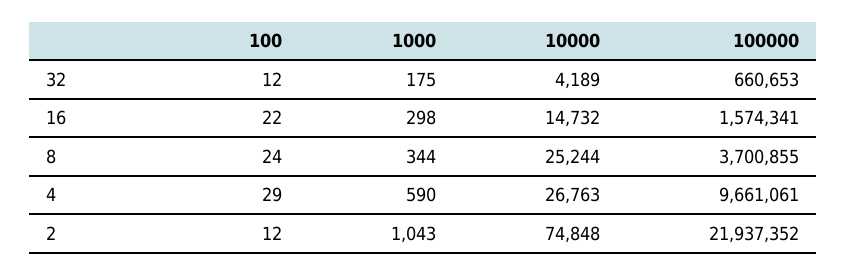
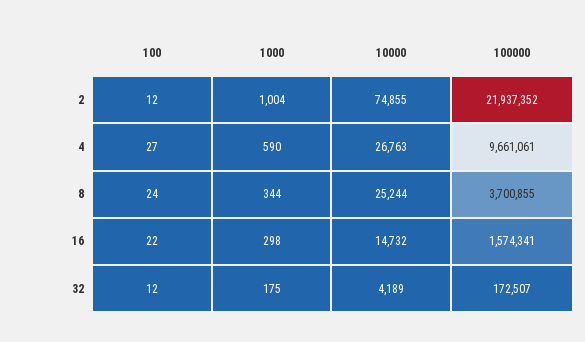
100000, 32: 660653 -> 172507
100, 4: 29 -> 27
1000, 2: 1043 -> 1004
10000, 2: 74848 -> 74855

